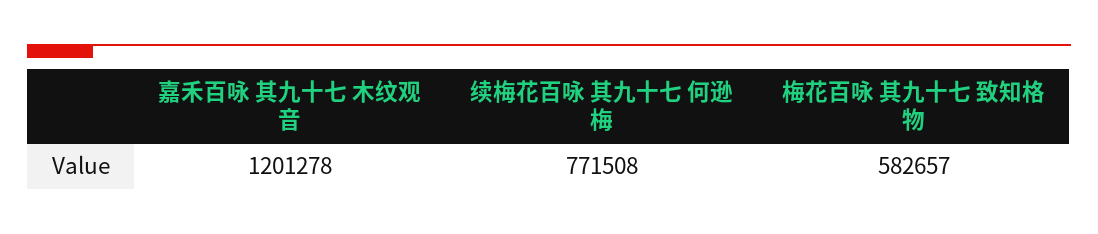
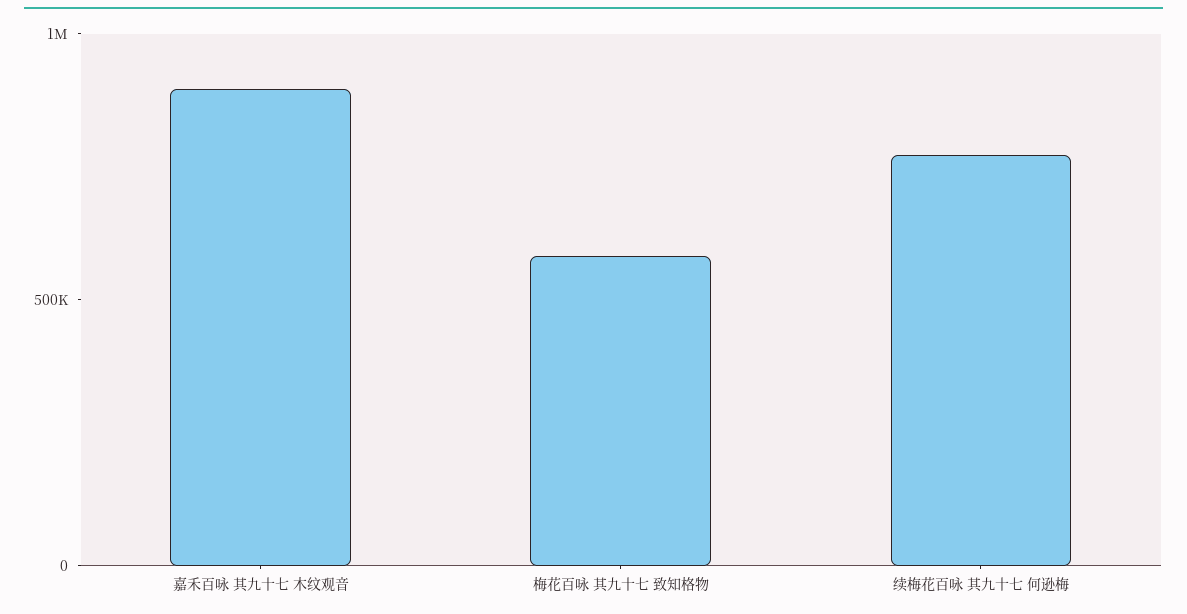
嘉禾百咏 其九十七 木纹观音: 1201278 -> 900000

